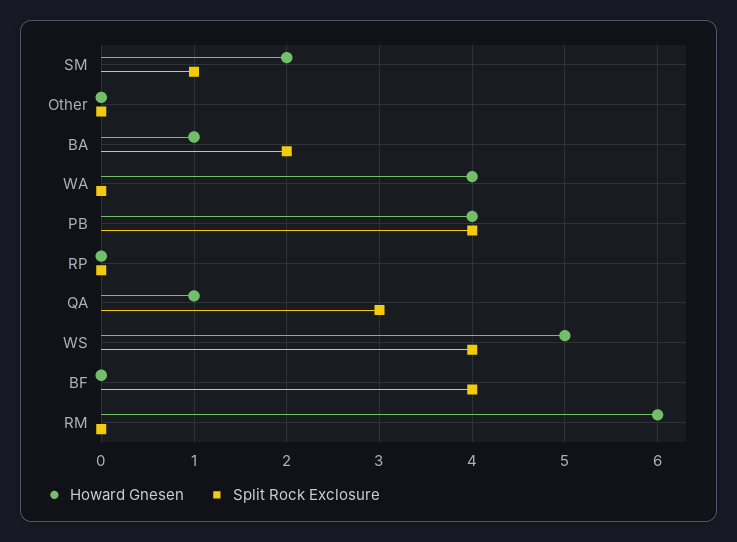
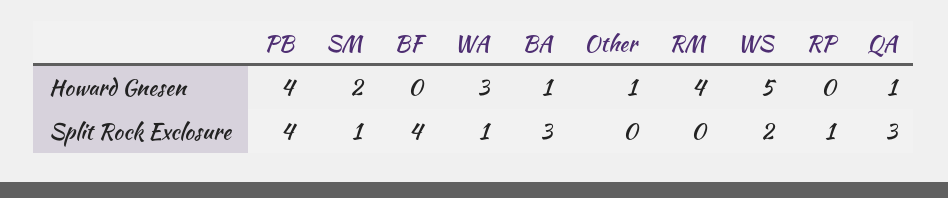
Howard Gnesen, Other: 0 -> 1
Split Rock Exclosure, BA: 2 -> 3
Howard Gnesen, WA: 4 -> 3
Split Rock Exclosure, WA: 0 -> 1
Split Rock Exclosure, RP: 0 -> 1
Split Rock Exclosure, WS: 4 -> 2
Howard Gnesen, RM: 6 -> 4

